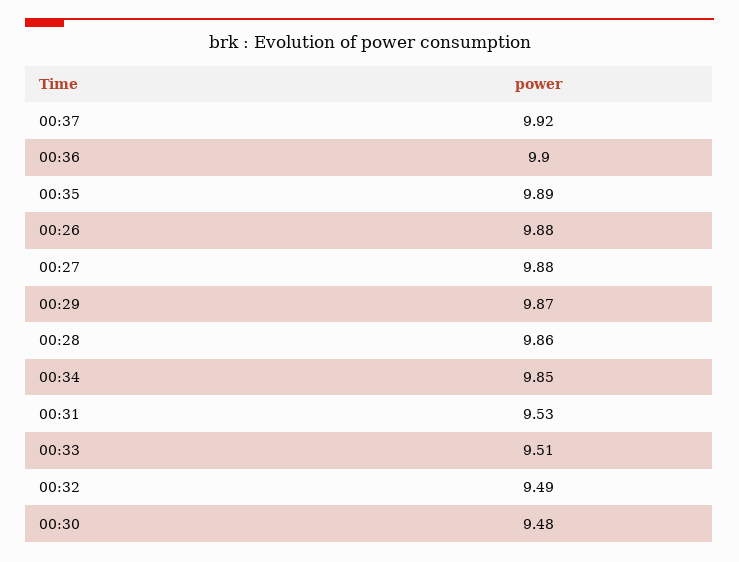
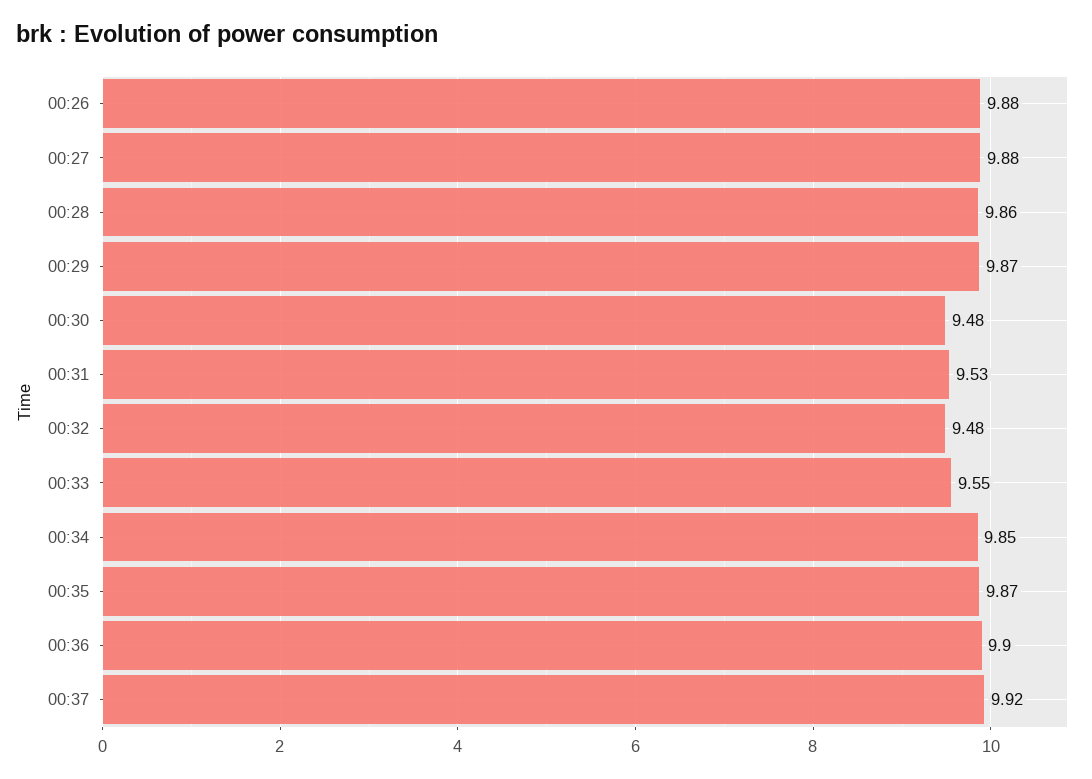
00:35: 9.89 -> 9.87
00:33: 9.51 -> 9.55
00:32: 9.49 -> 9.48

